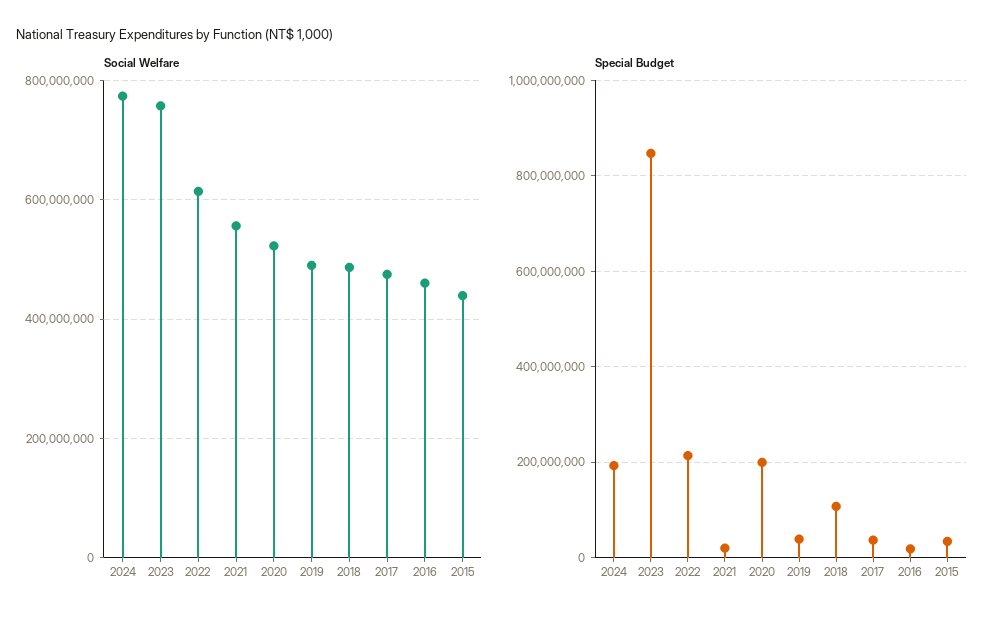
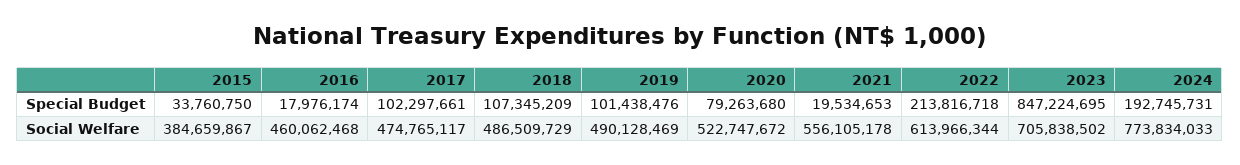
Social Welfare, 2023: 760000000 -> 705838502
Social Welfare, 2015: 440000000 -> 384659867
Special Budget, 2020: 200000000 -> 79263680
Special Budget, 2019: 40000000 -> 101438476
Special Budget, 2017: 40000000 -> 102297661

